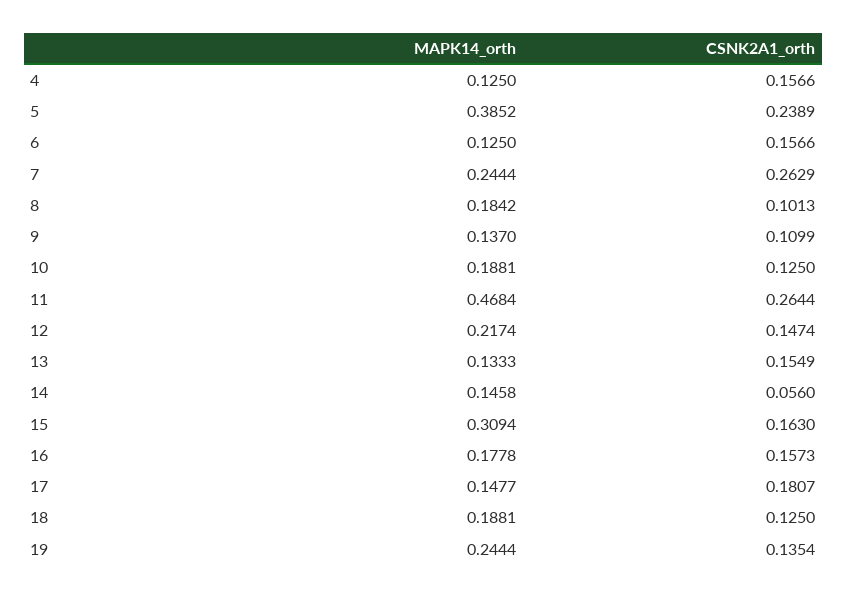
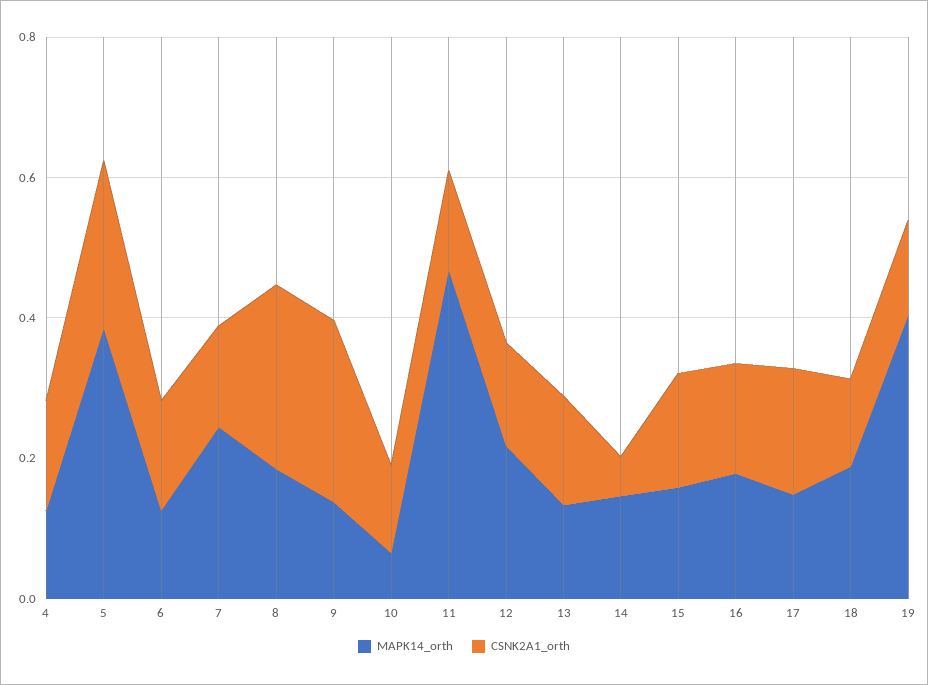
CSNK2A1_orth, 7: 0.2629 -> 0.15
CSNK2A1_orth, 8: 0.1013 -> 0.25
CSNK2A1_orth, 9: 0.1099 -> 0.25
MAPK14_orth, 10: 0.1881 -> 0.05
CSNK2A1_orth, 11: 0.2644 -> 0.15
MAPK14_orth, 15: 0.3094 -> 0.15
MAPK14_orth, 19: 0.2444 -> 0.4

